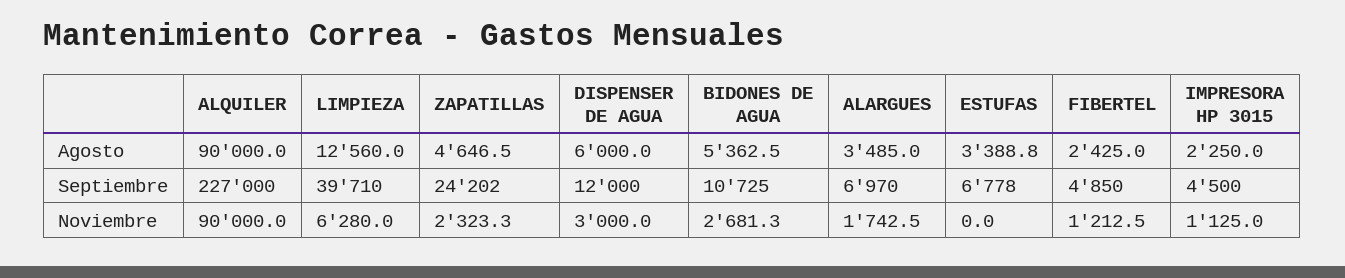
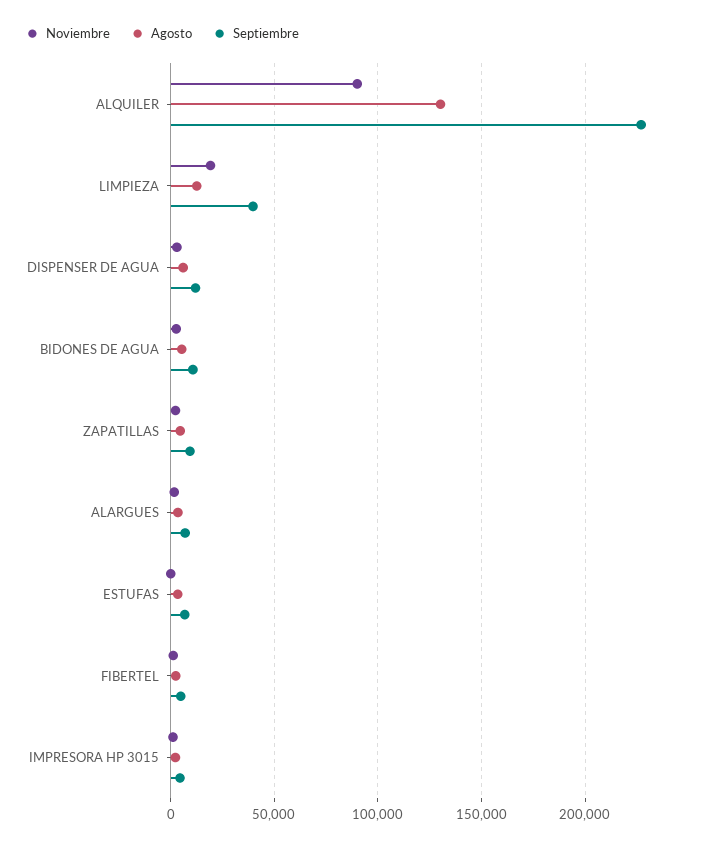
Agosto, ALQUILER: 90000 -> 130000
Septiembre, ZAPATILLAS: 24202 -> 10000
Noviembre, LIMPIEZA: 6280 -> 20000

